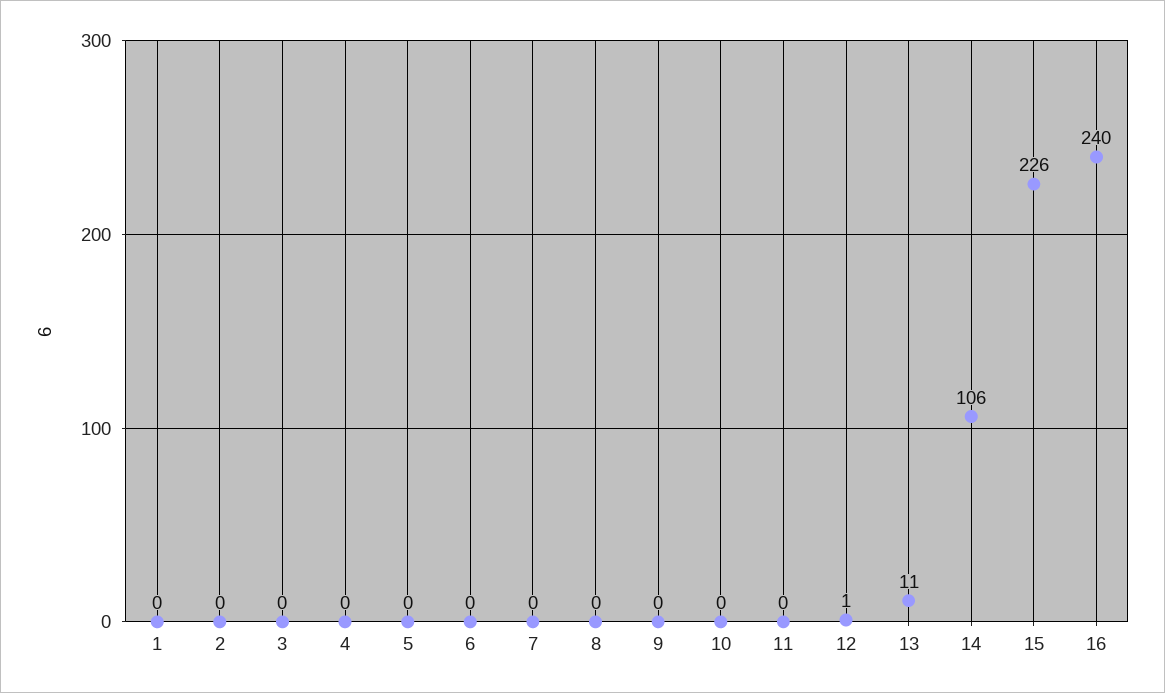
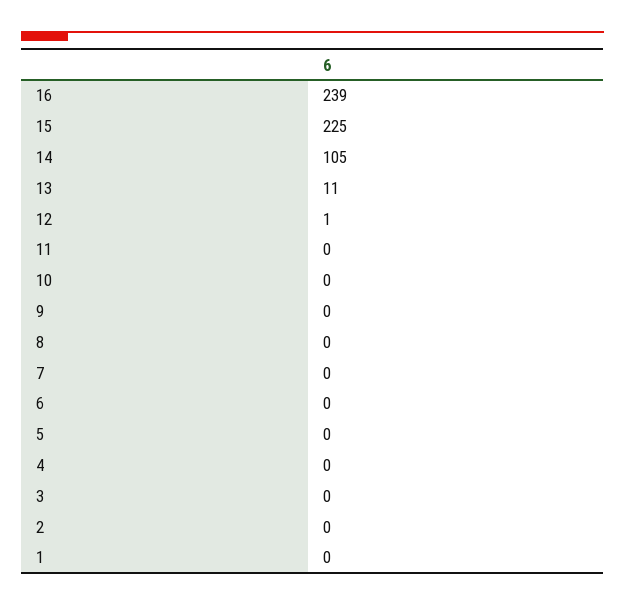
14: 106 -> 105
15: 226 -> 225
16: 240 -> 239

